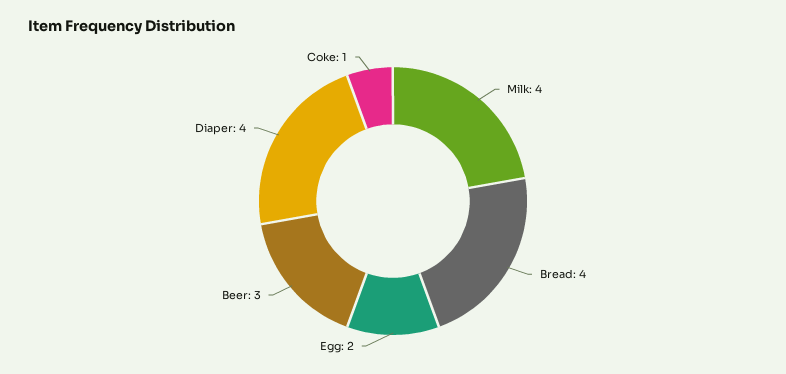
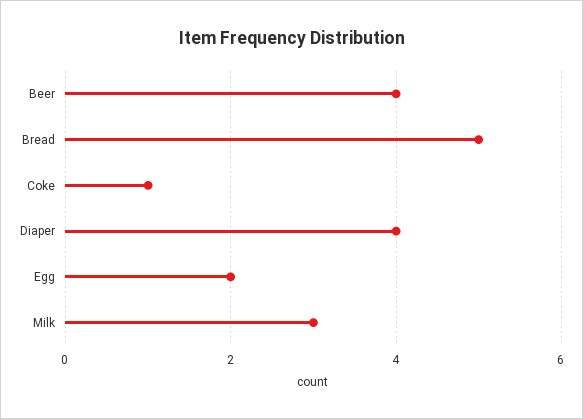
Milk: 4 -> 3
Bread: 4 -> 5
Beer: 3 -> 4

